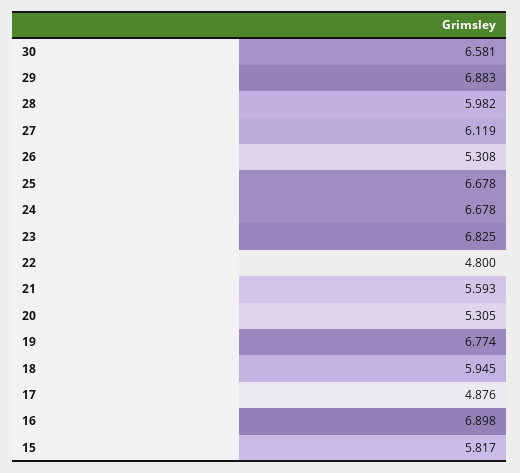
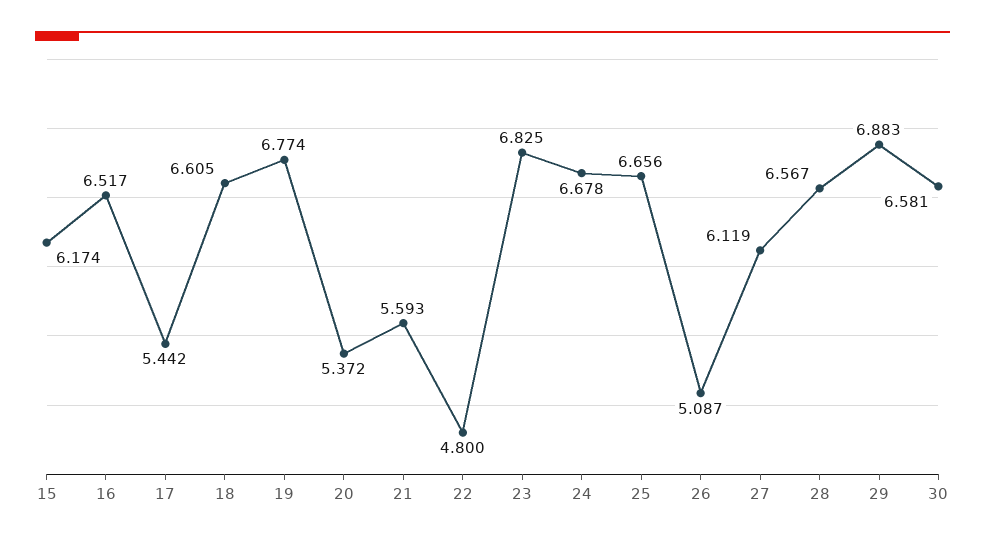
28: 5.982 -> 6.567
26: 5.308 -> 5.087
25: 6.678 -> 6.656
20: 5.305 -> 5.372
18: 5.945 -> 6.605
17: 4.876 -> 5.442
16: 6.898 -> 6.517
15: 5.817 -> 6.174

